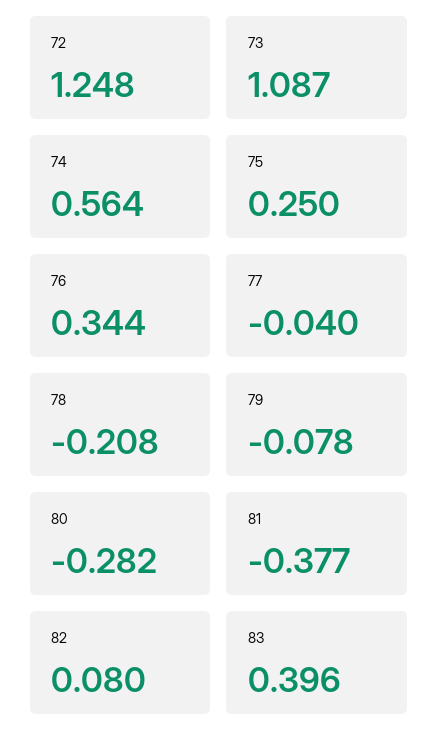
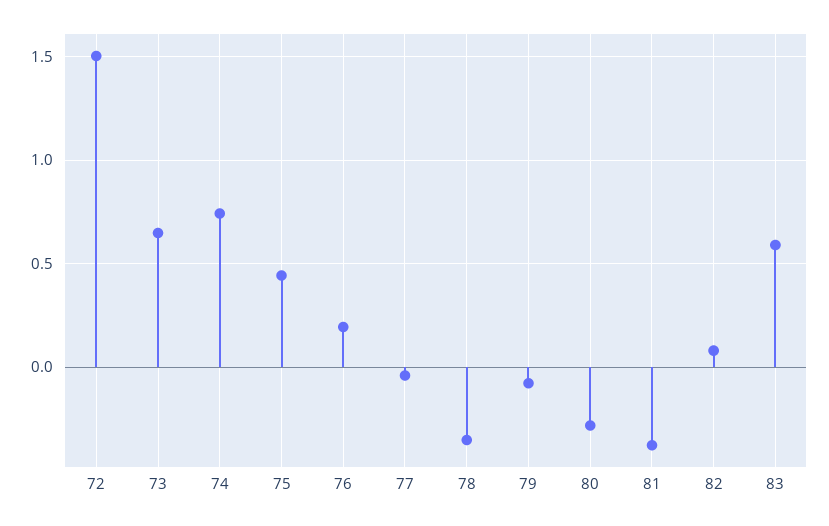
72: 1.248 -> 1.5
73: 1.087 -> 0.65
74: 0.564 -> 0.75
75: 0.25 -> 0.45
76: 0.344 -> 0.2
78: -0.208 -> -0.35
83: 0.396 -> 0.6

